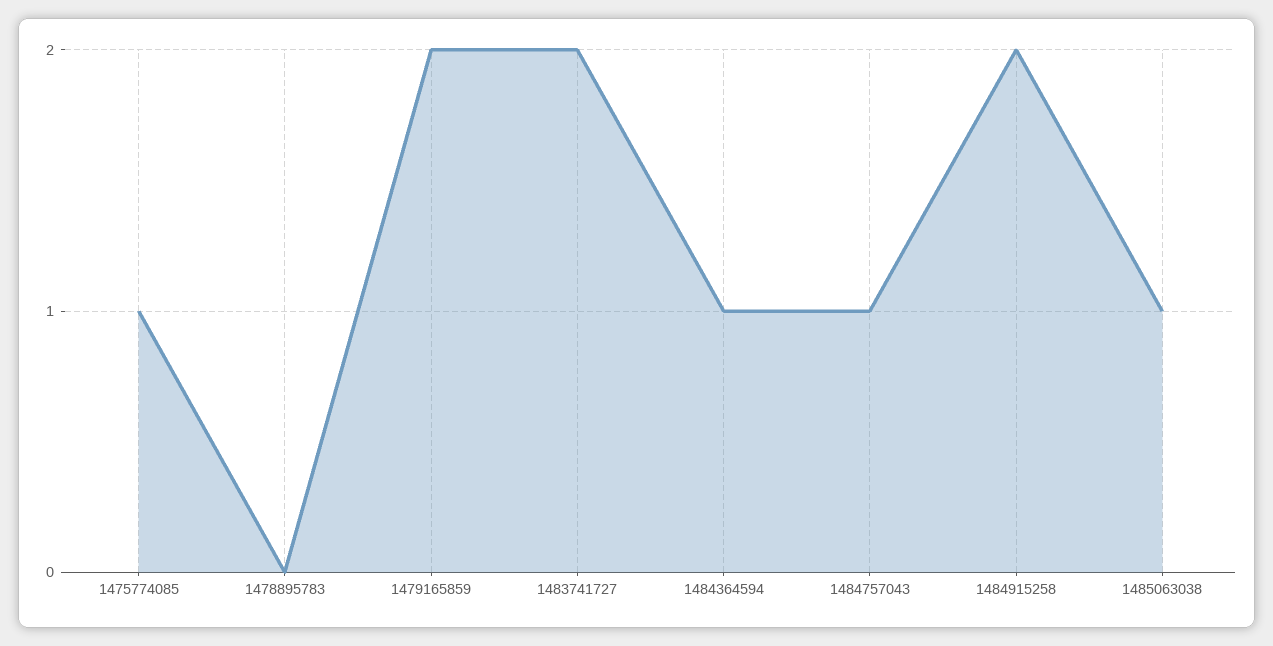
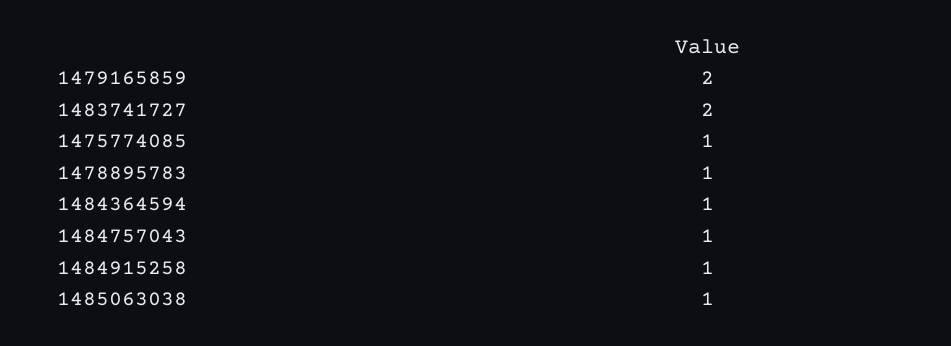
1478895783: 0 -> 1
1484915258: 2 -> 1

